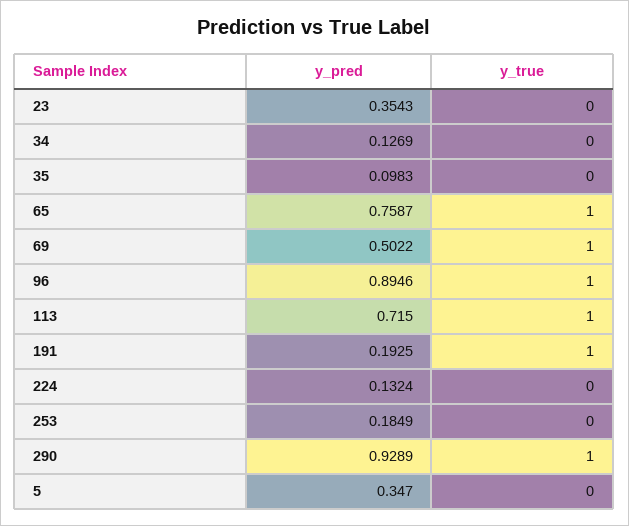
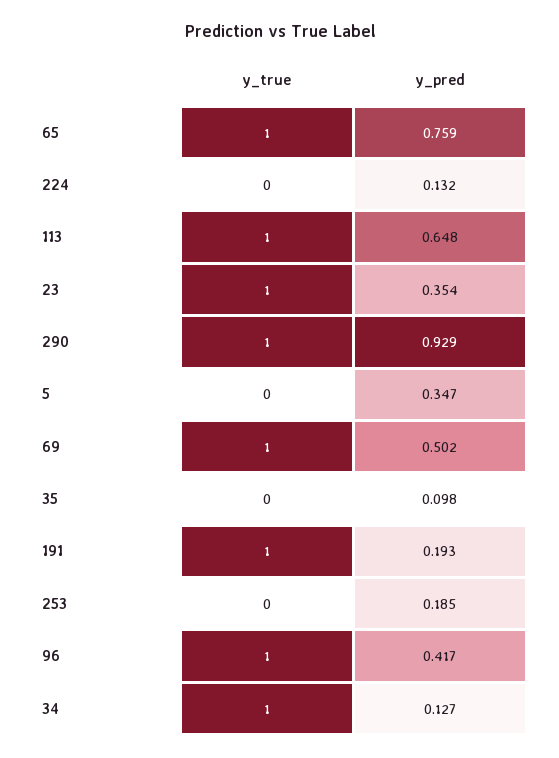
y_true, 23: 0 -> 1
y_true, 34: 0 -> 1
y_pred, 96: 0.8946 -> 0.417
y_pred, 113: 0.715 -> 0.648

